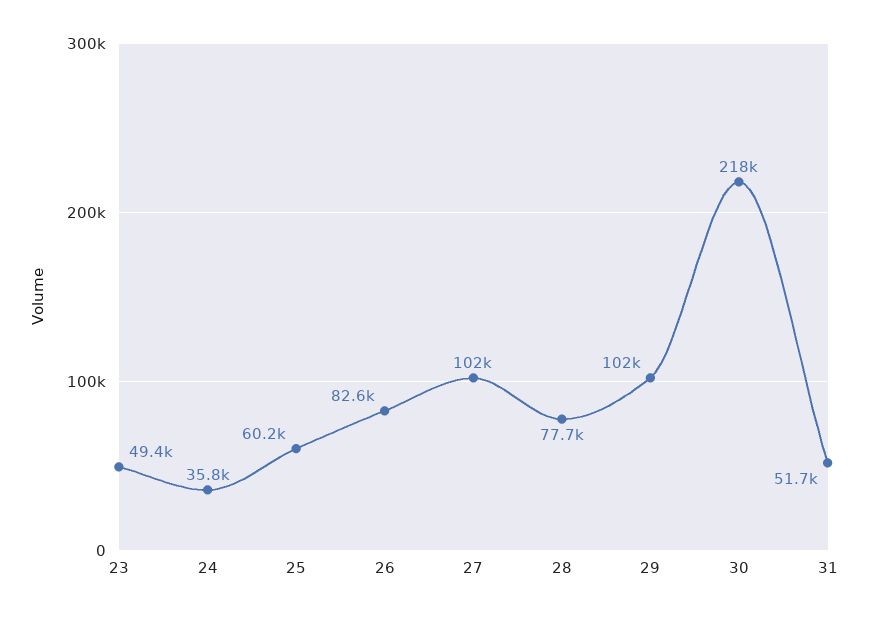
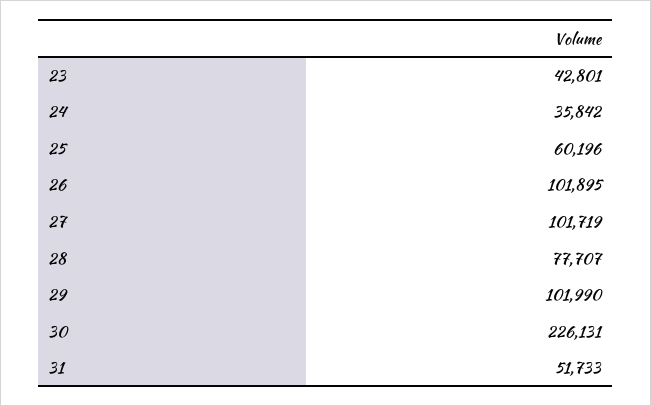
23: 49400 -> 42801
26: 82600 -> 101895
30: 218000 -> 226131

